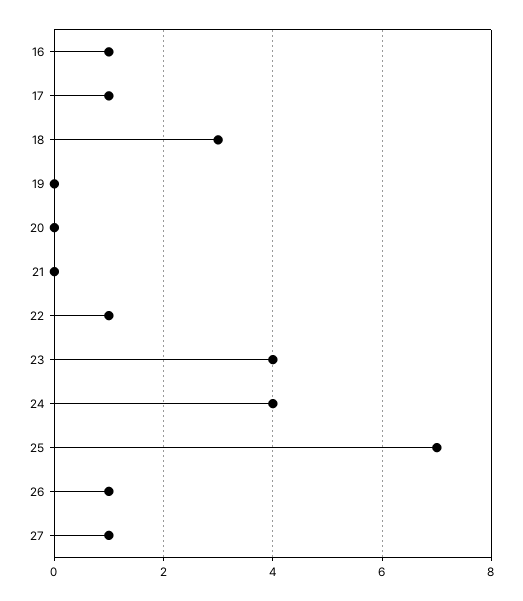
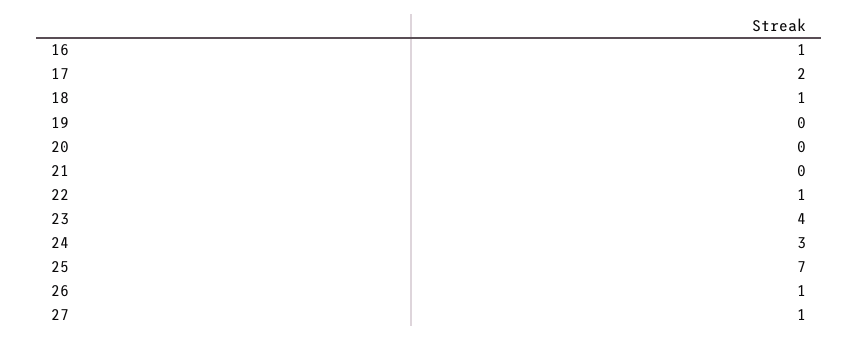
17: 1 -> 2
18: 3 -> 1
24: 4 -> 3

